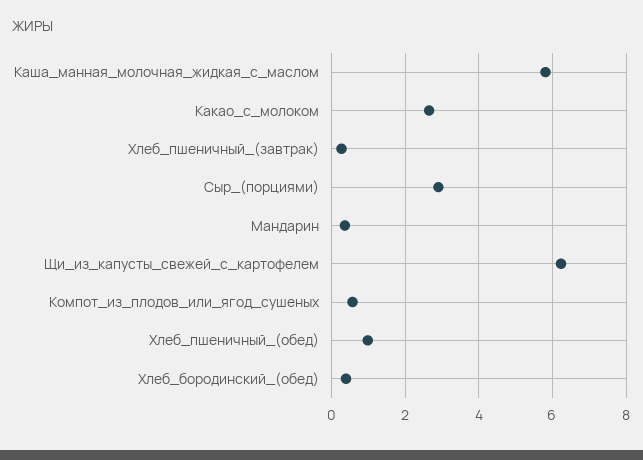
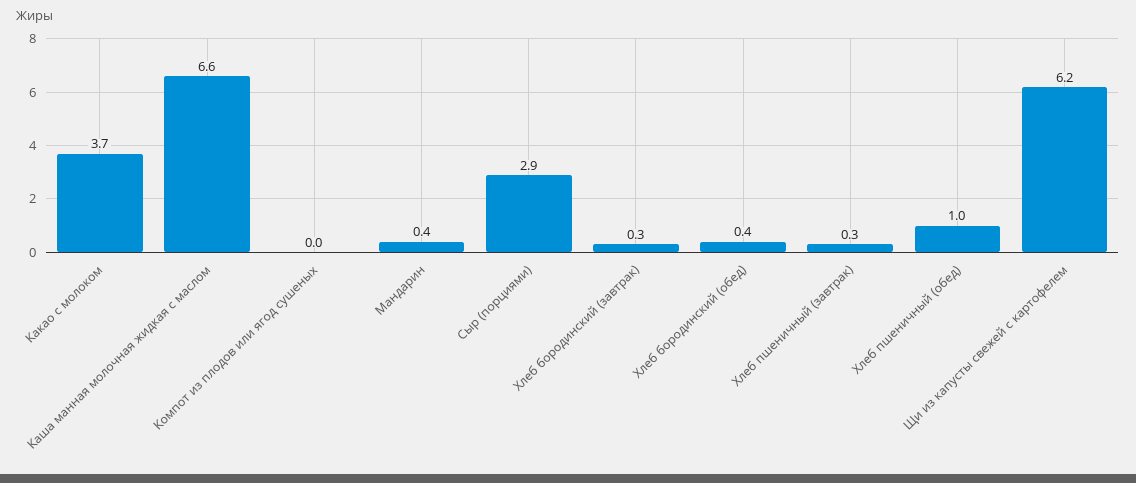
Каша_манная_молочная_жидкая_с_маслом: 5.8 -> 6.6
Какао_с_молоком: 2.6 -> 3.7
Компот_из_плодов_или_ягод_сушеных: 0.6 -> 0
Хлеб бородинский (завтрак): none -> 0.3

